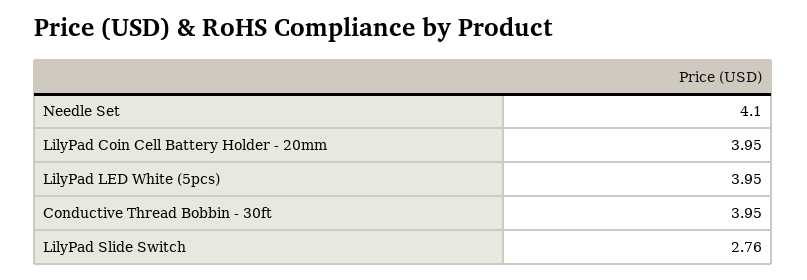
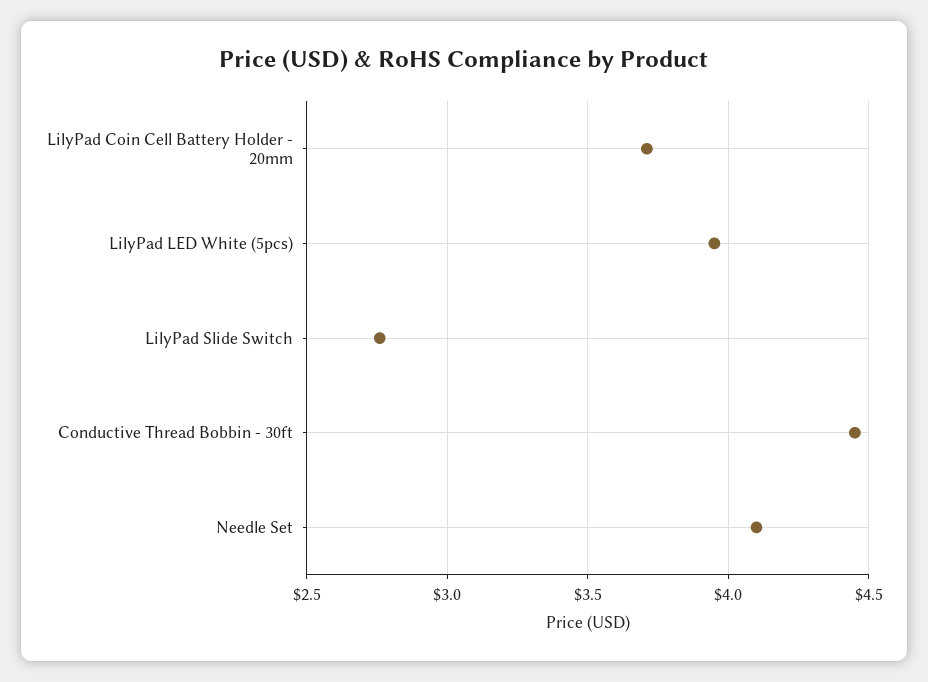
LilyPad Coin Cell Battery Holder - 20mm: 3.95 -> 3.7
Conductive Thread Bobbin - 30ft: 3.95 -> 4.45

